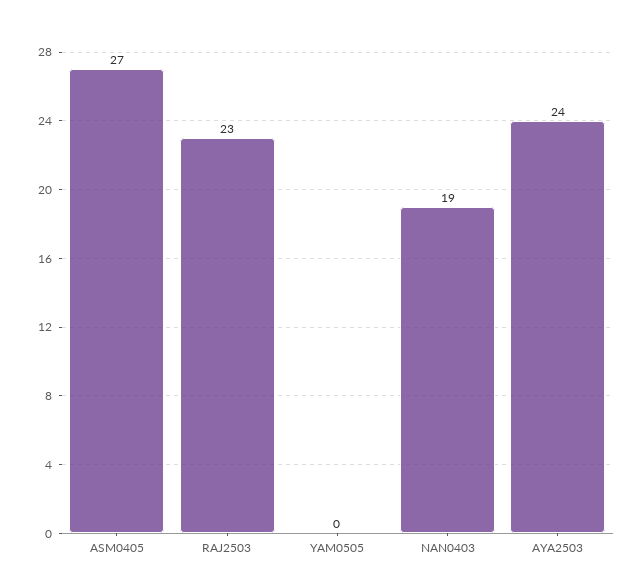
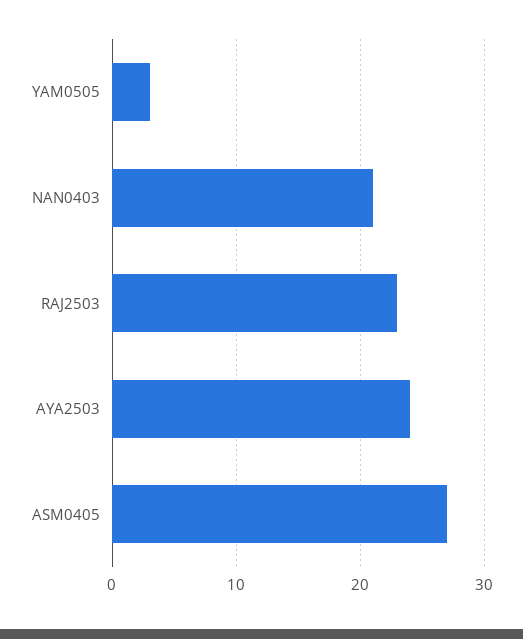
YAM0505: 0 -> 3
NAN0403: 19 -> 21

